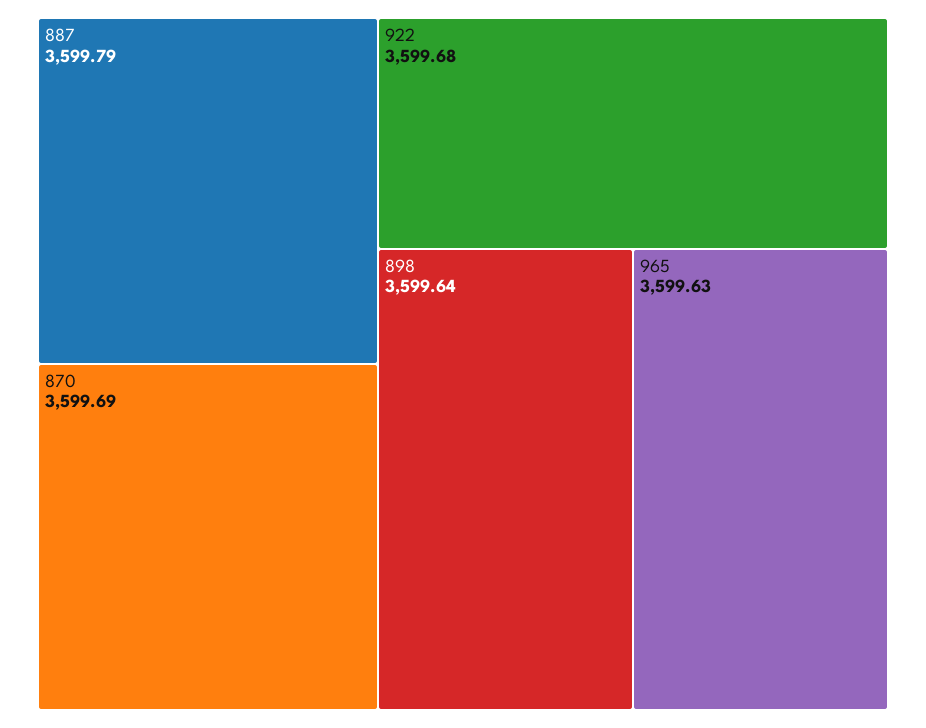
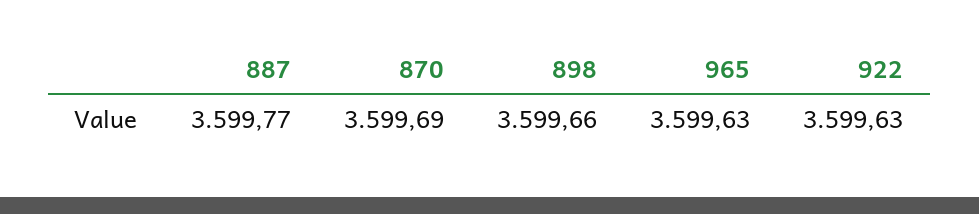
887: 3599.79 -> 3599.77
922: 3599.68 -> 3599.63
898: 3599.64 -> 3599.66

